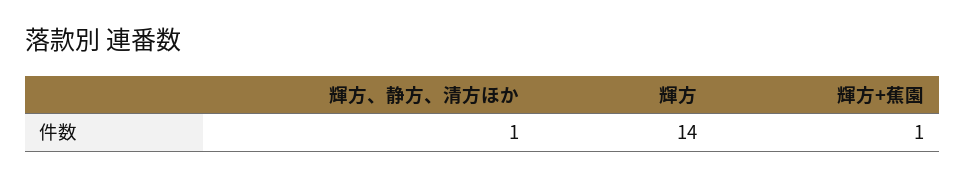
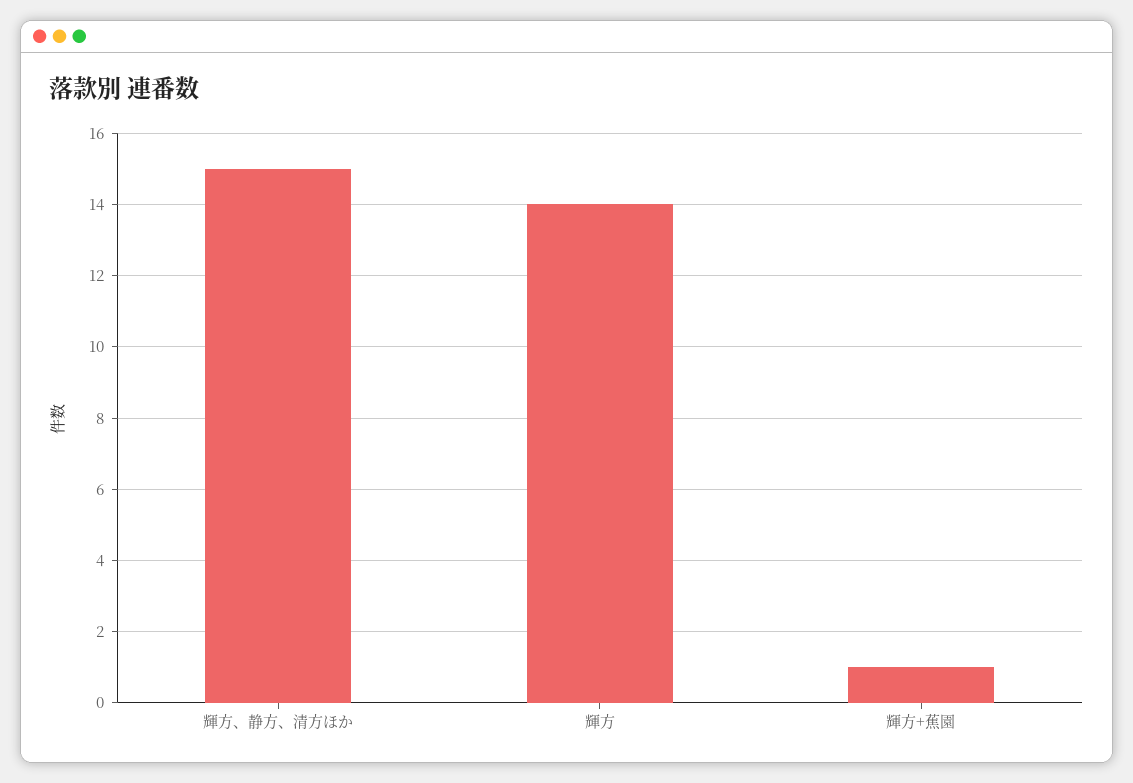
輝方、静方、清方ほか: 1 -> 15

